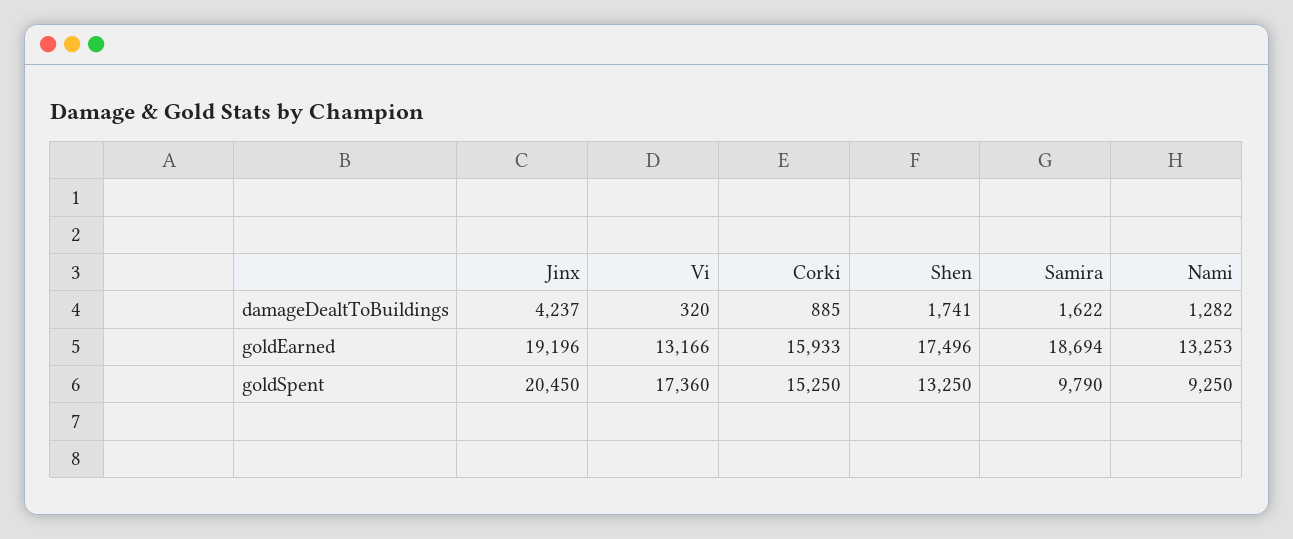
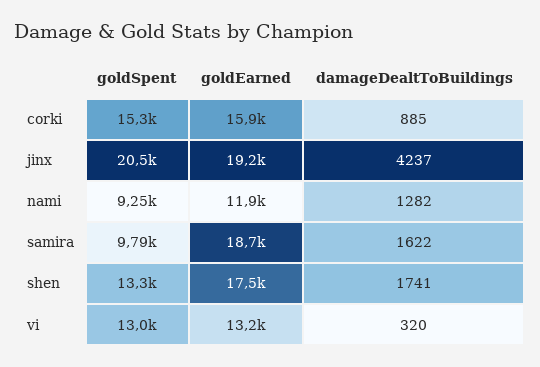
Nami, goldEarned: 13253 -> 11900
Vi, goldSpent: 17360 -> 13000

